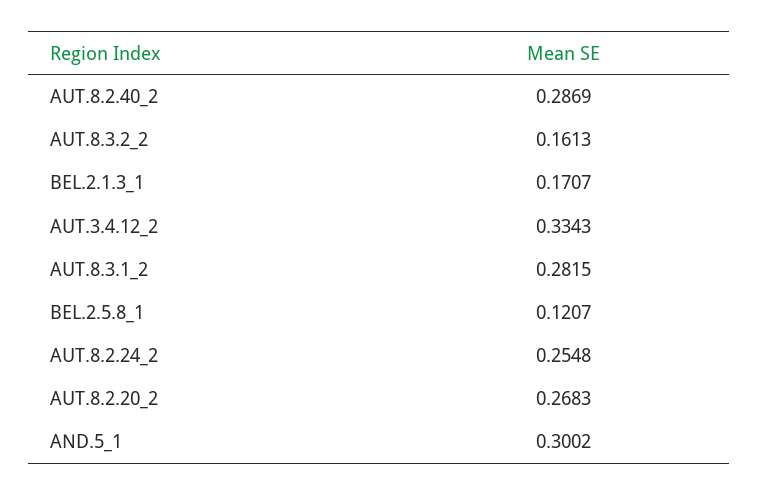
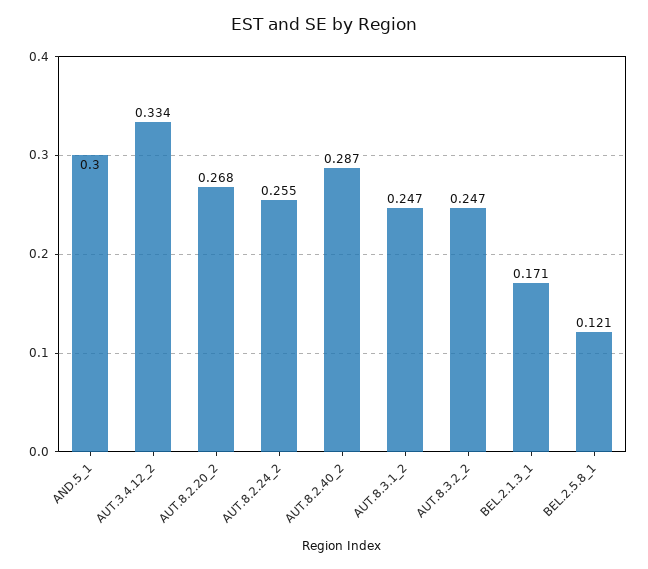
AUT.8.3.2_2: 0.1613 -> 0.247
AUT.8.3.1_2: 0.2815 -> 0.247

